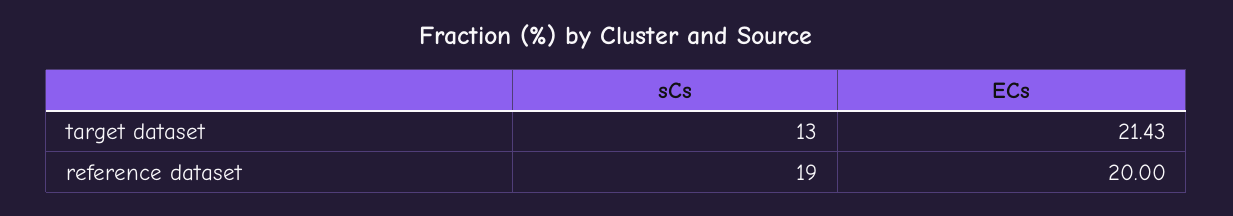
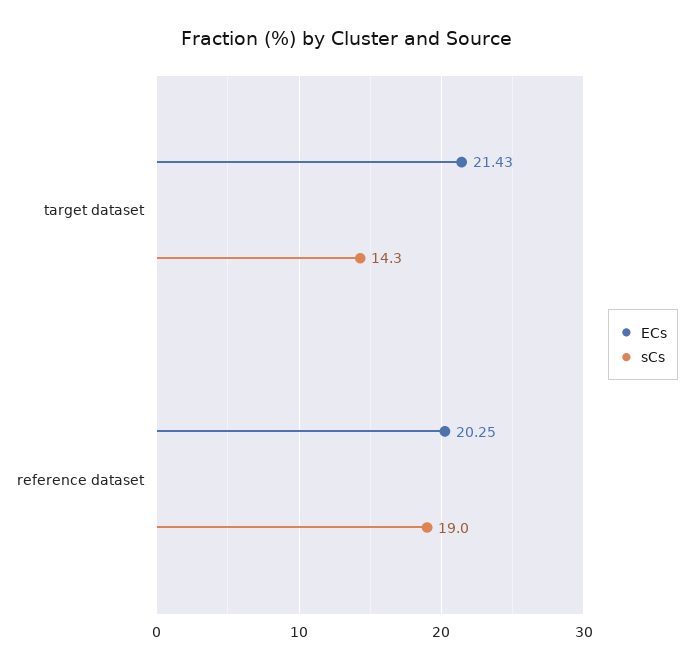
sCs, target dataset: 13 -> 14.3
ECs, reference dataset: 20 -> 20.25

